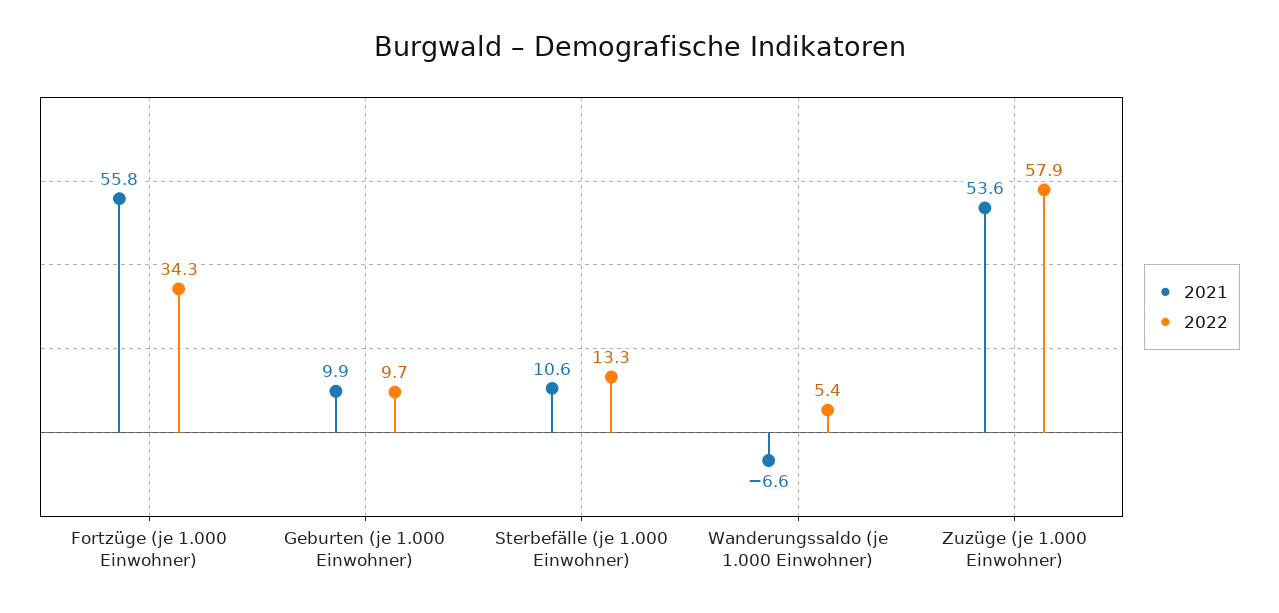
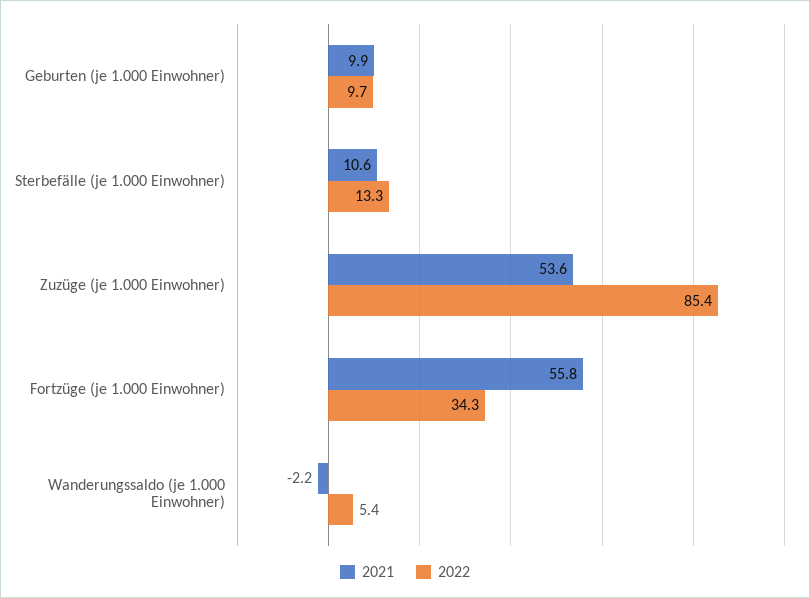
2021, Wanderungssaldo (je 1.000 Einwohner): -6.6 -> -2.2
2022, Zuzüge (je 1.000 Einwohner): 57.9 -> 85.4

